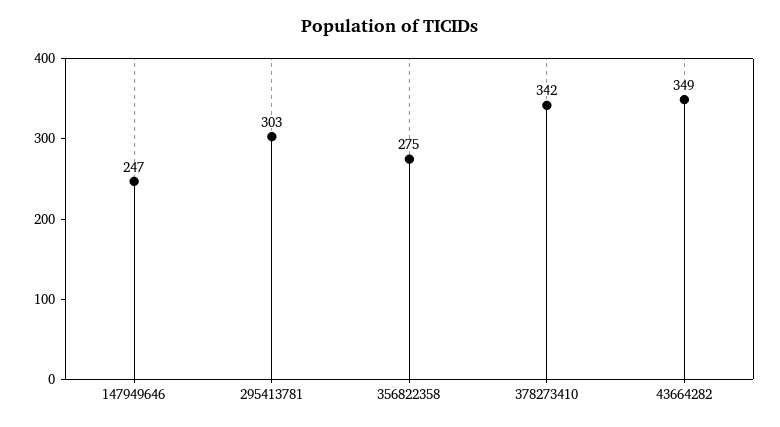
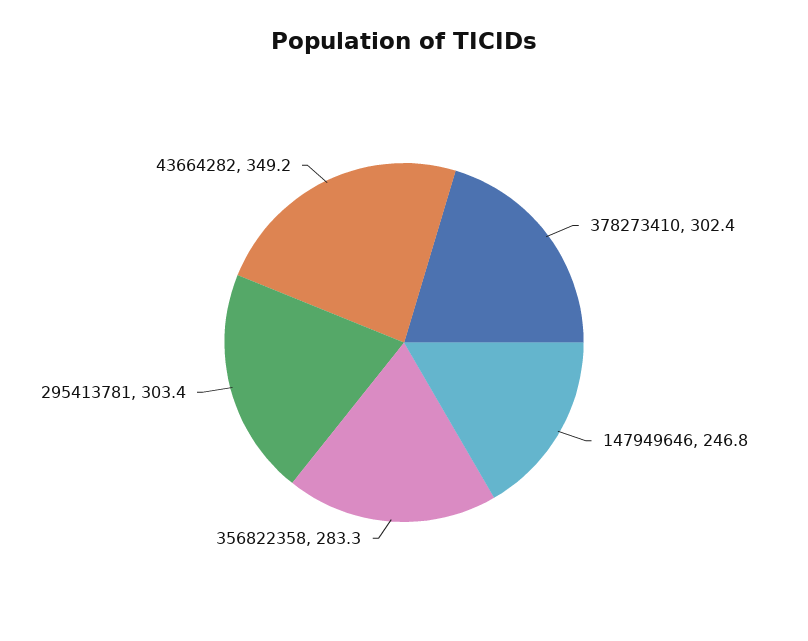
356822358: 275 -> 283.3
378273410: 342 -> 302.4

